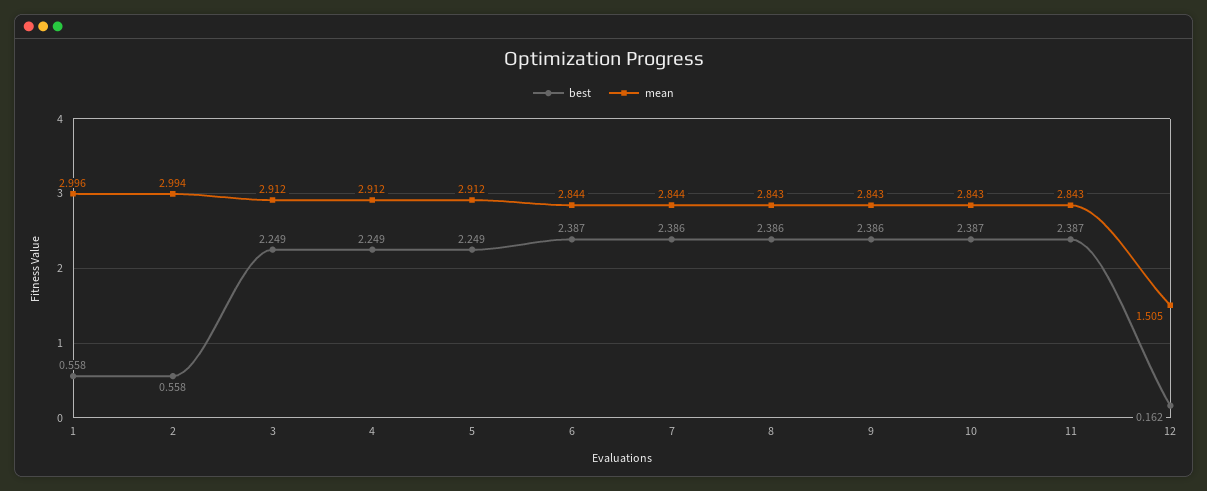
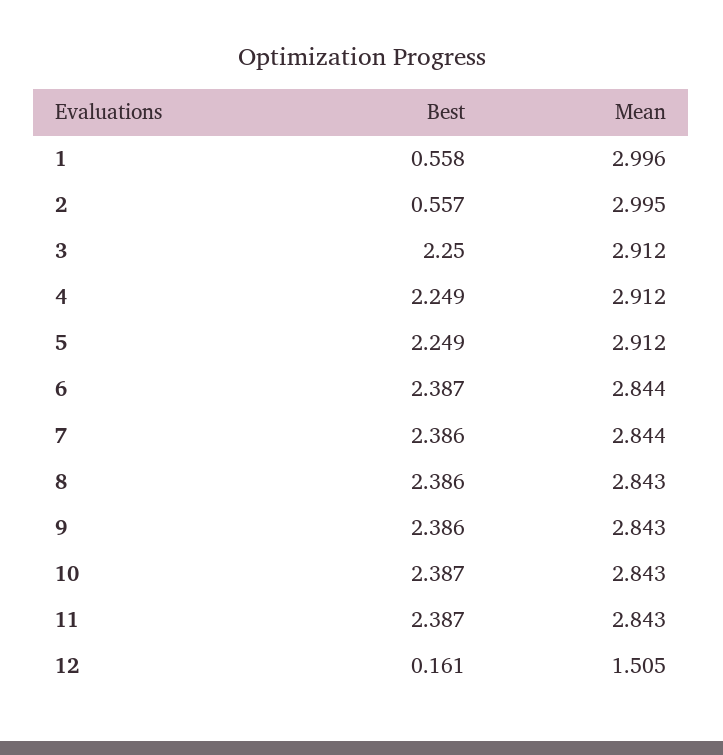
best, 2: 0.558 -> 0.557
mean, 2: 2.994 -> 2.995
best, 3: 2.249 -> 2.25
best, 12: 0.162 -> 0.161

